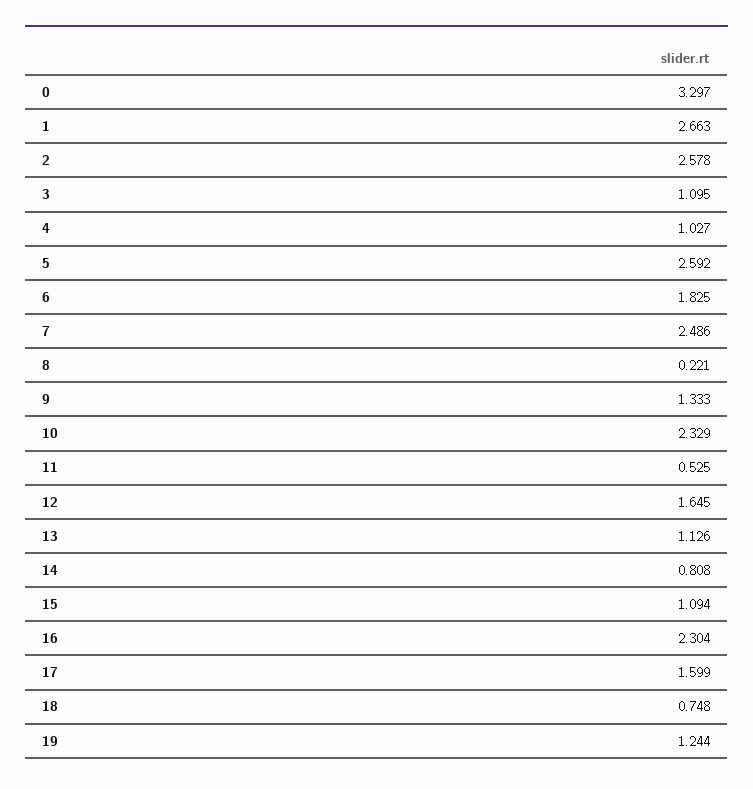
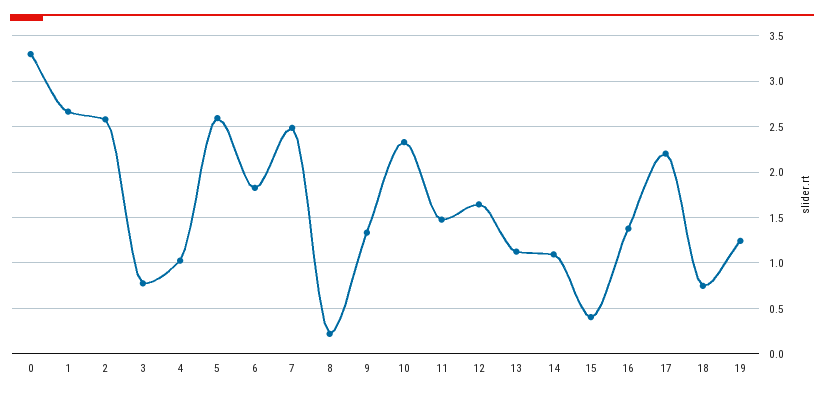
3: 1.095 -> 0.8
11: 0.525 -> 1.5
14: 0.808 -> 1.1
15: 1.094 -> 0.4
16: 2.304 -> 1.4
17: 1.599 -> 2.2

